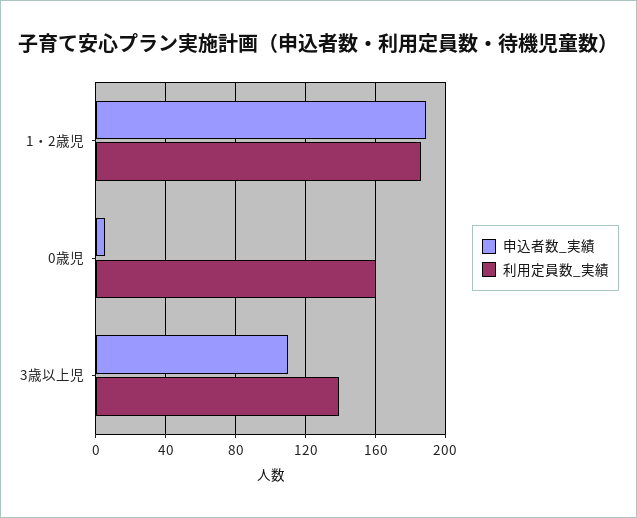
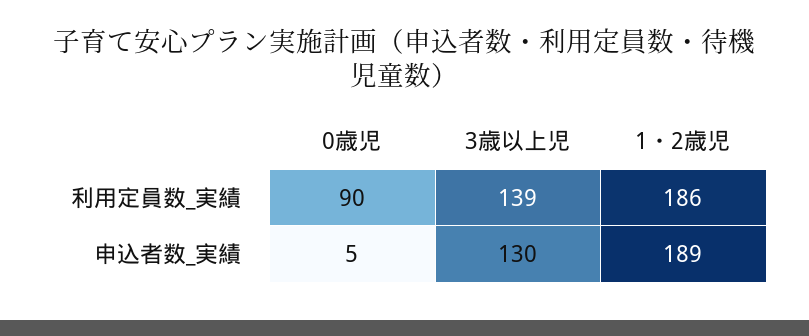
利用定員数_実績, 0歳児: 160 -> 90
申込者数_実績, 3歳以上児: 110 -> 130

